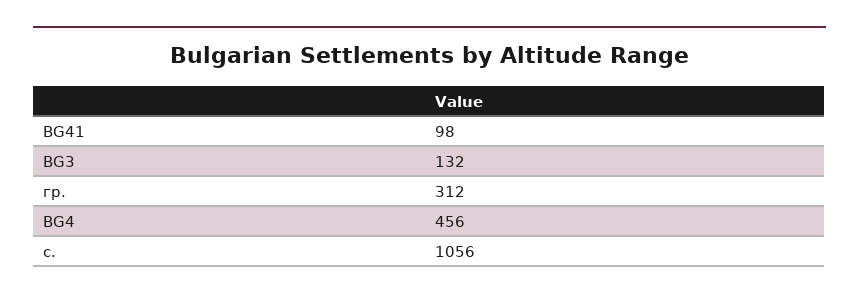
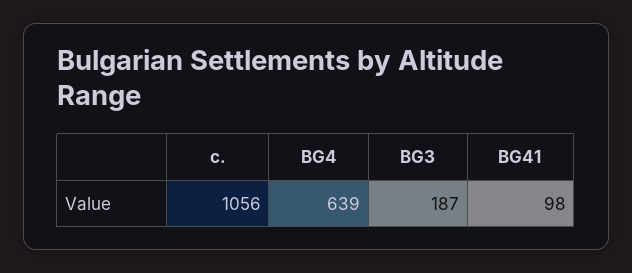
BG3: 132 -> 187
гр.: 312 -> none
BG4: 456 -> 639

